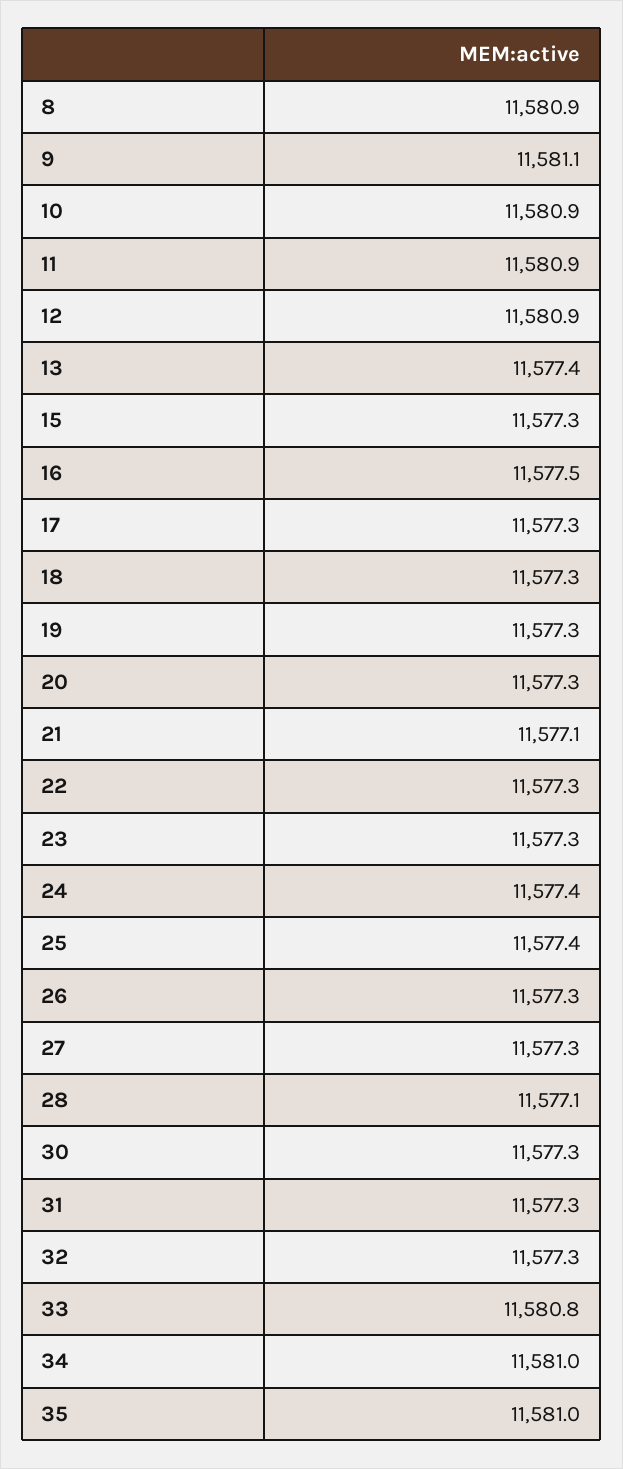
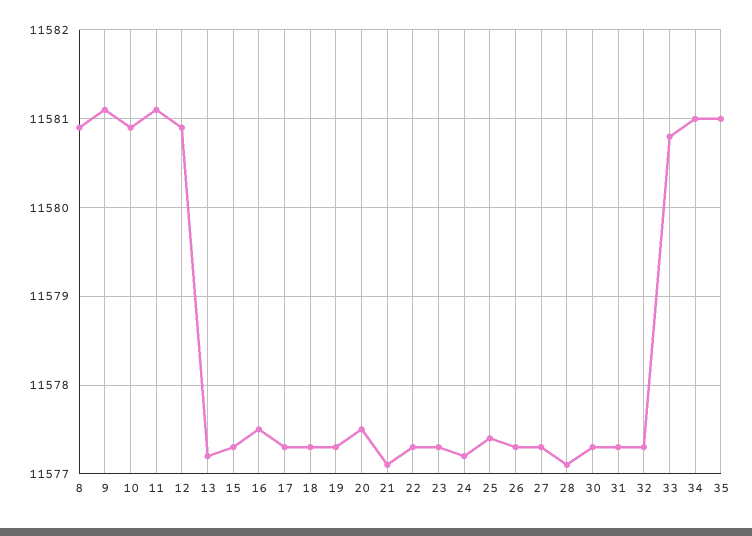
11: 11580.9 -> 11581.1
13: 11577.4 -> 11577.2
20: 11577.3 -> 11577.5
24: 11577.4 -> 11577.2

